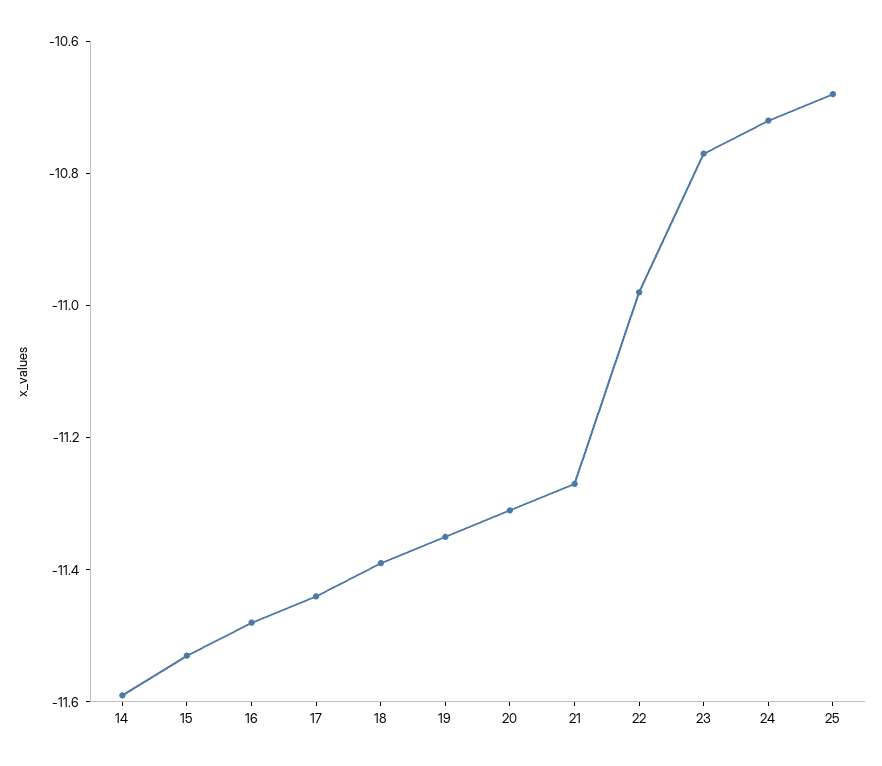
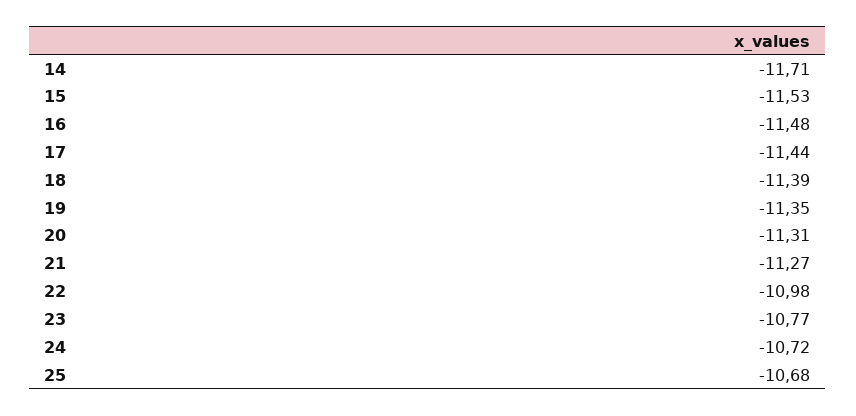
14: -11.6 -> -11.71

